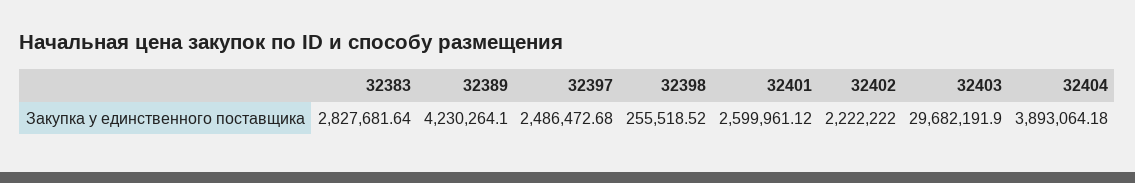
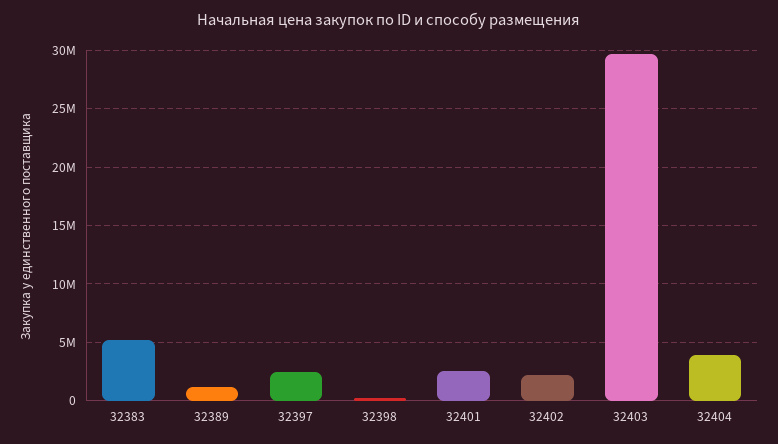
32383: 2827681.64 -> 5000000
32389: 4230264.1 -> 1000000

